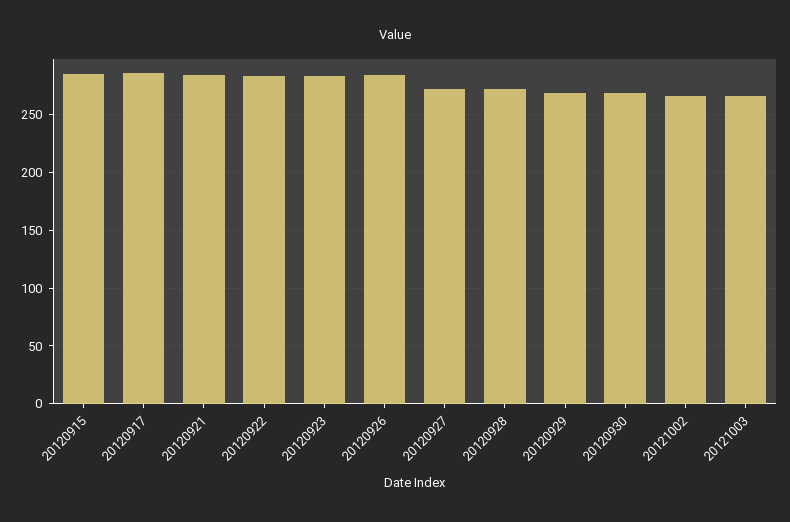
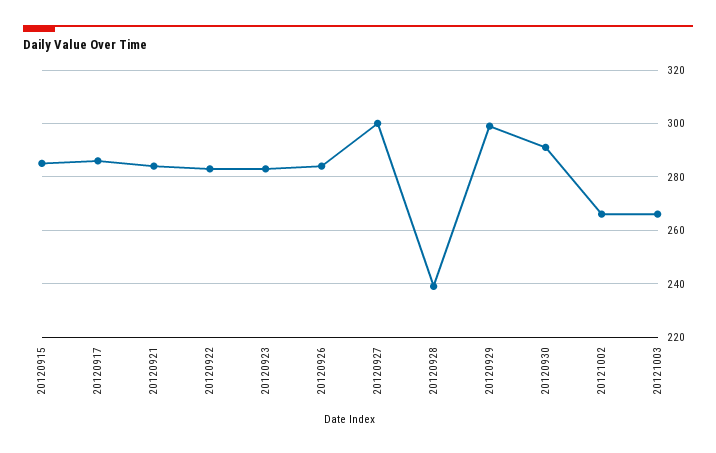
20120927: 270 -> 300
20120928: 270 -> 240
20120929: 270 -> 300
20120930: 270 -> 290

